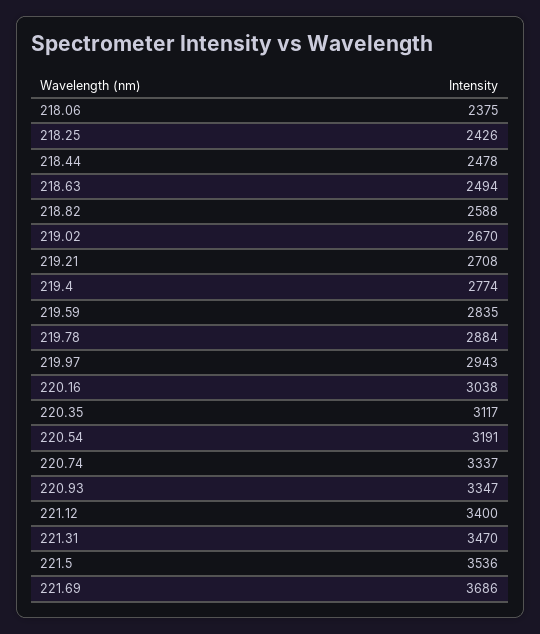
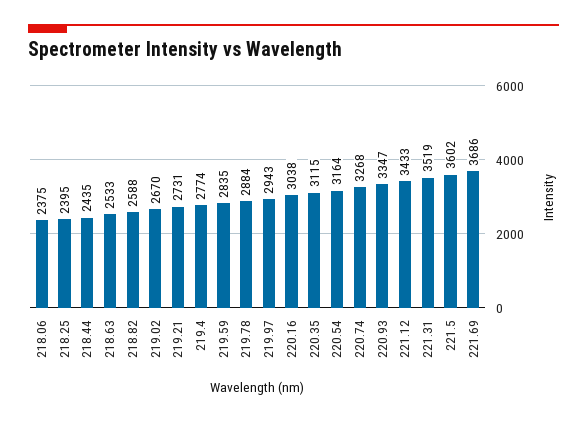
218.25: 2426 -> 2395
218.44: 2478 -> 2435
218.63: 2494 -> 2533
219.21: 2708 -> 2731
220.35: 3117 -> 3115
220.54: 3191 -> 3164
220.74: 3337 -> 3268
221.12: 3400 -> 3433
221.31: 3470 -> 3519
221.5: 3536 -> 3602

